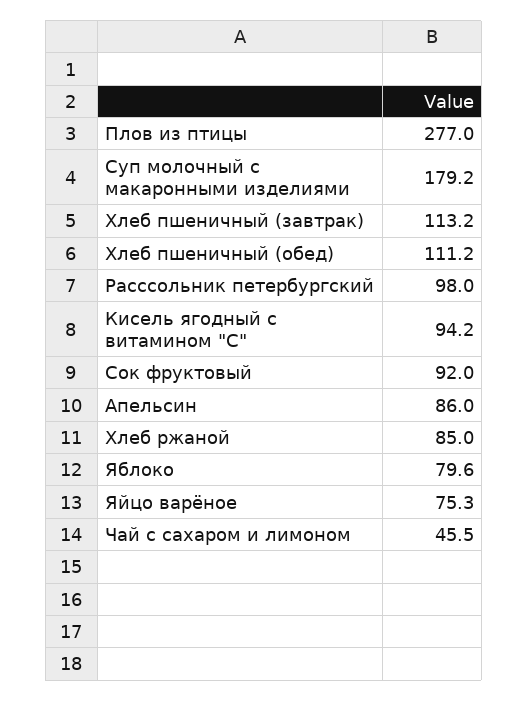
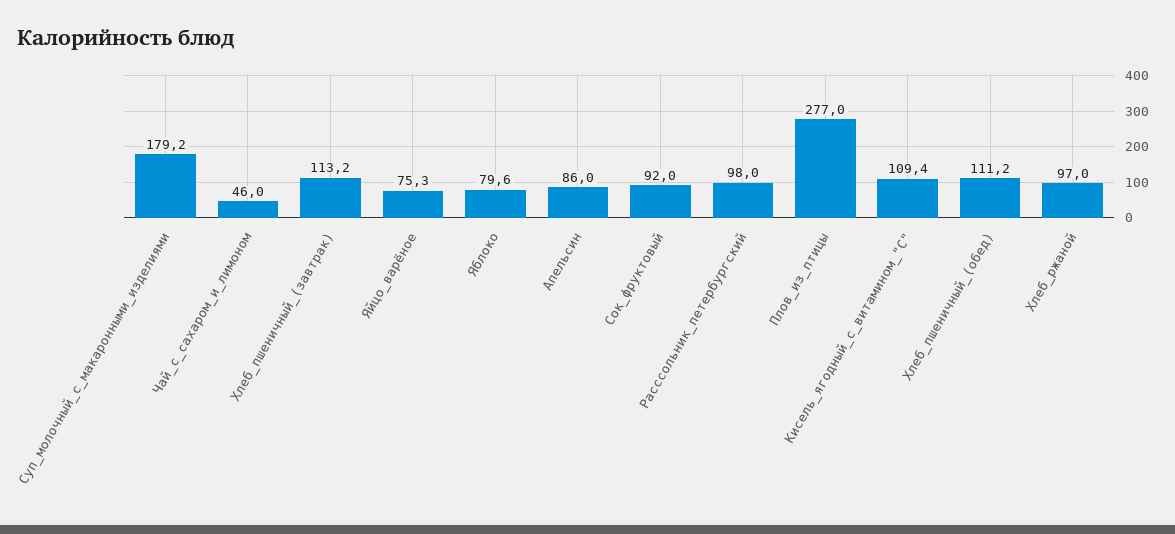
Кисель ягодный с витамином "С": 94.2 -> 109.4
Хлеб ржаной: 85 -> 97
Чай с сахаром и лимоном: 45.5 -> 46

